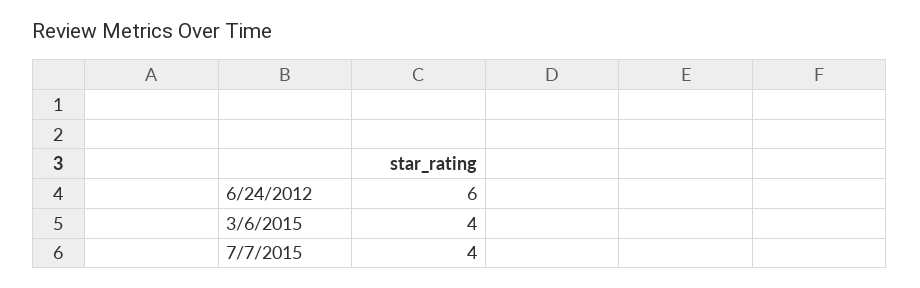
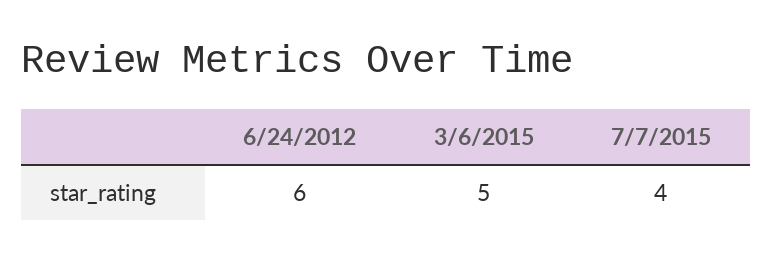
3/6/2015: 4 -> 5

